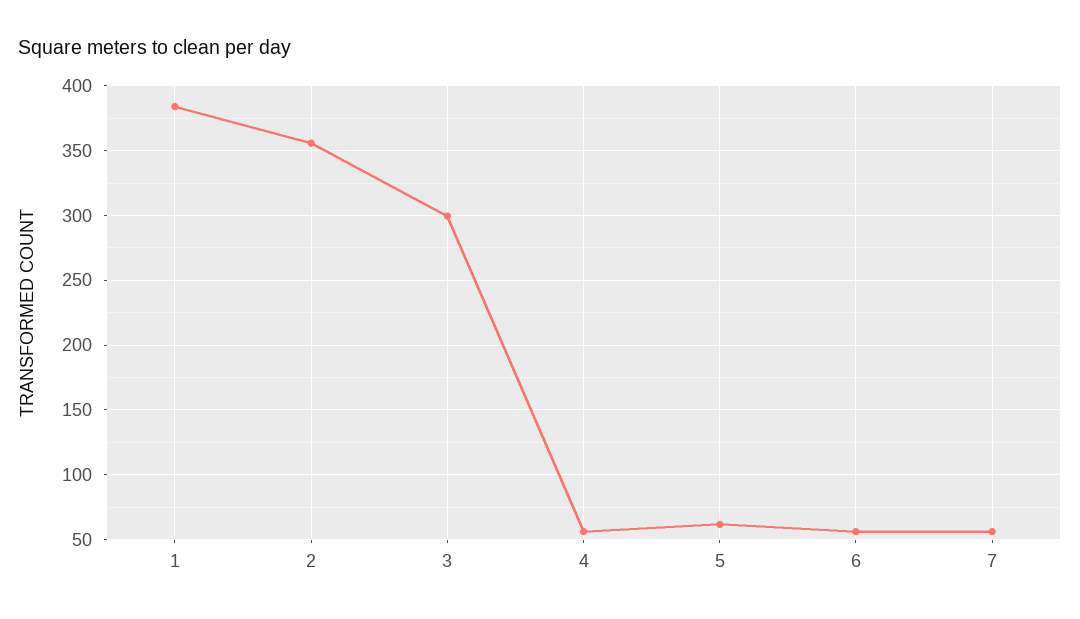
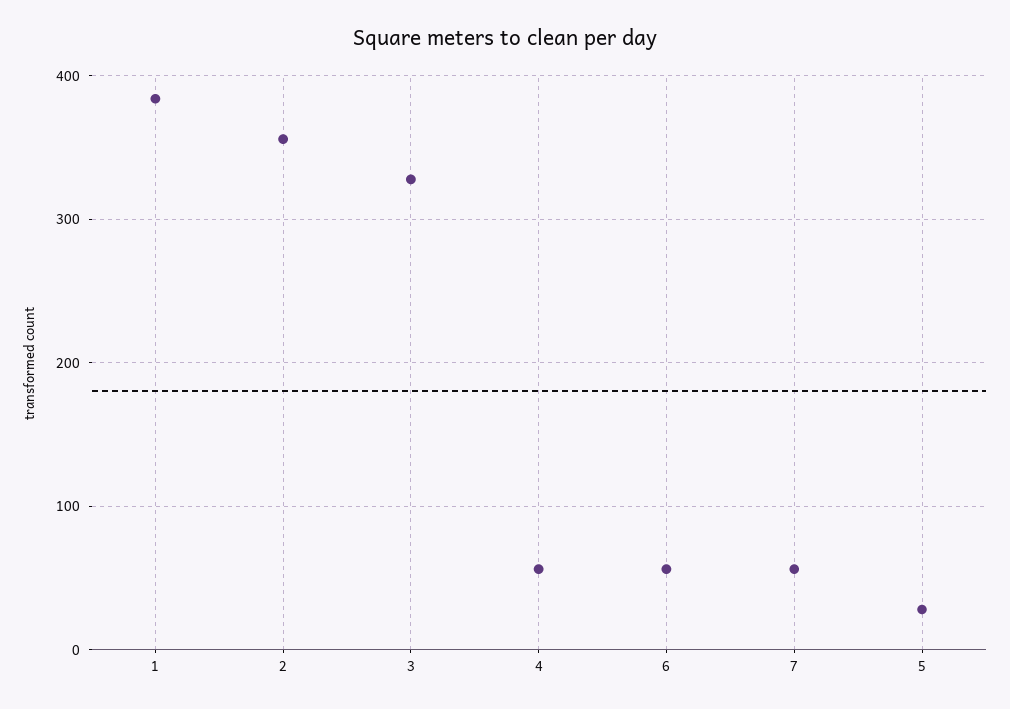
3: 300 -> 330
5: 60 -> 30

